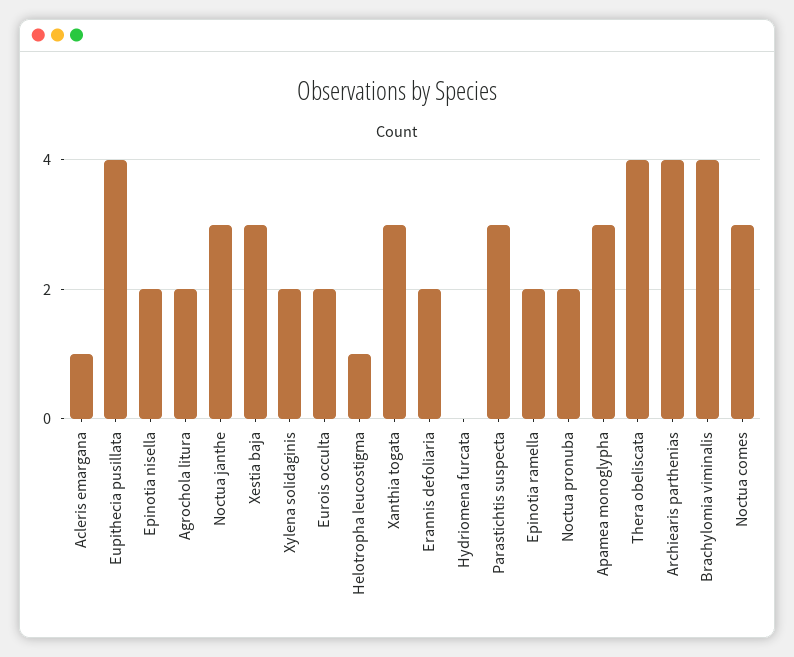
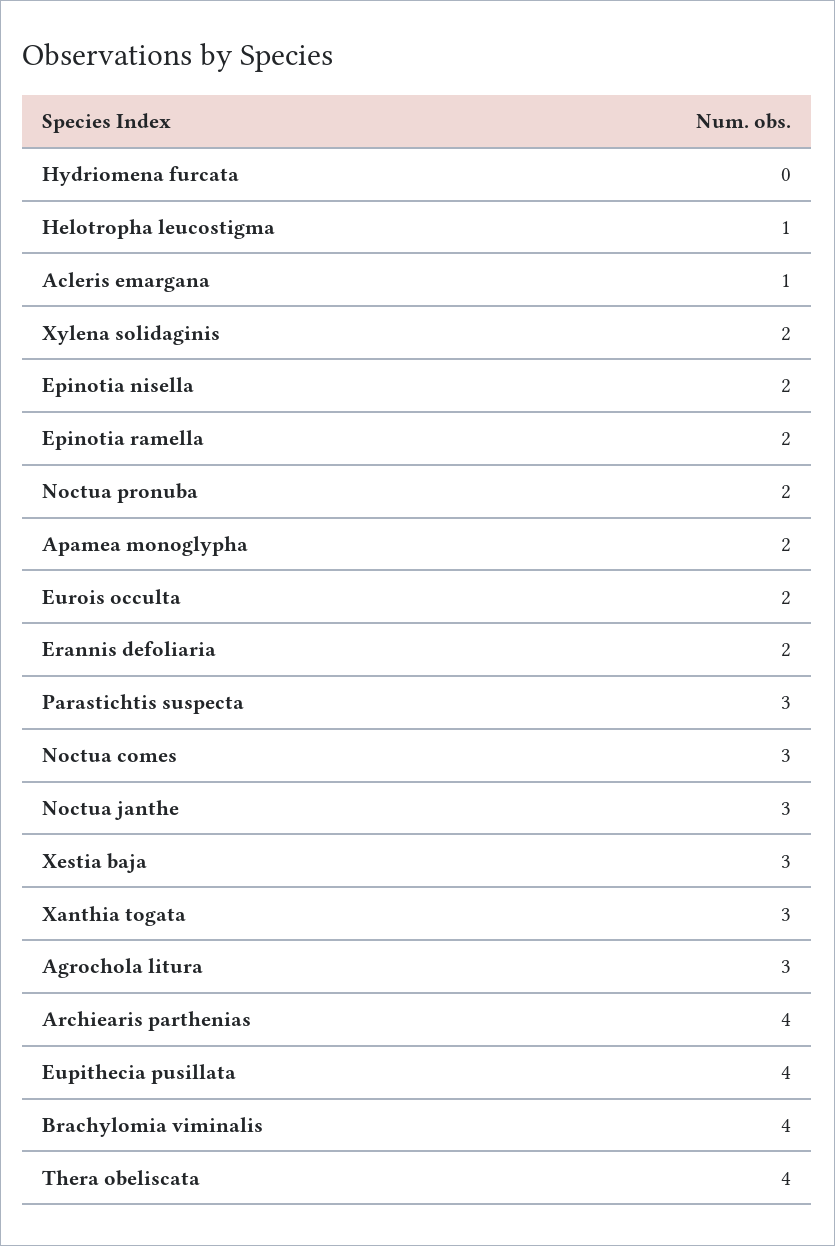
Agrochola litura: 2 -> 3
Apamea monoglypha: 3 -> 2

